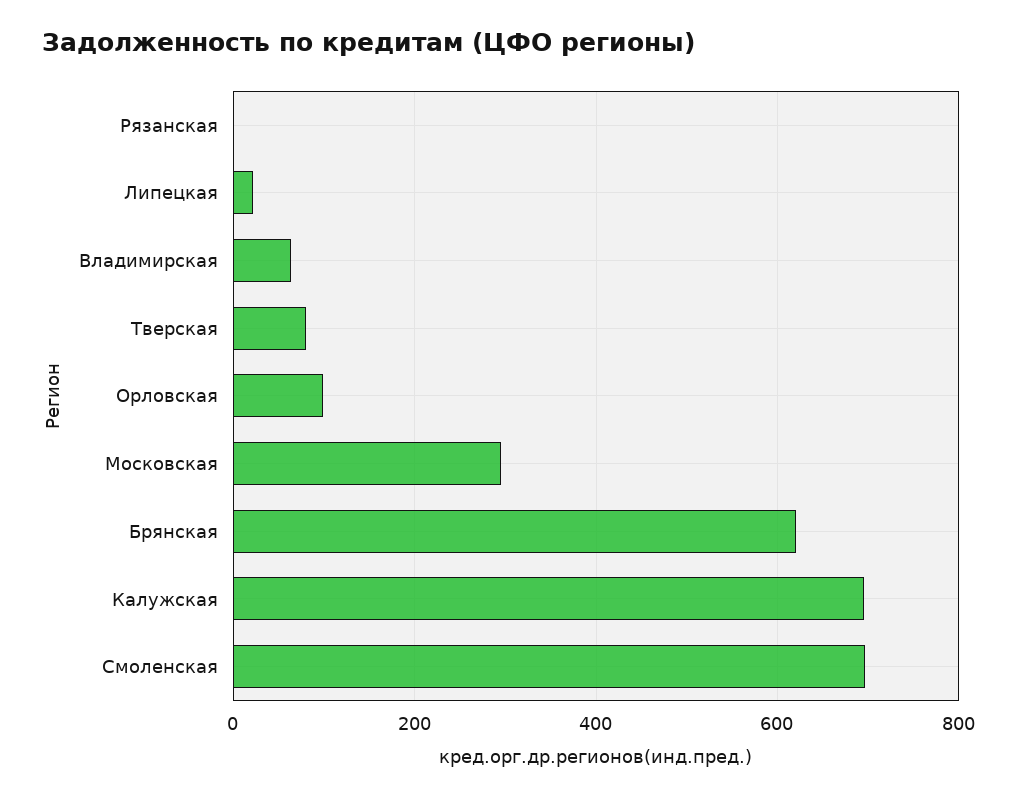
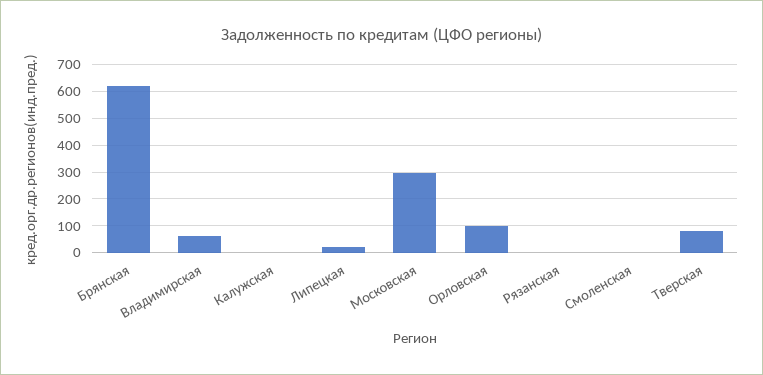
Калужская: 700 -> 0
Смоленская: 700 -> 0

